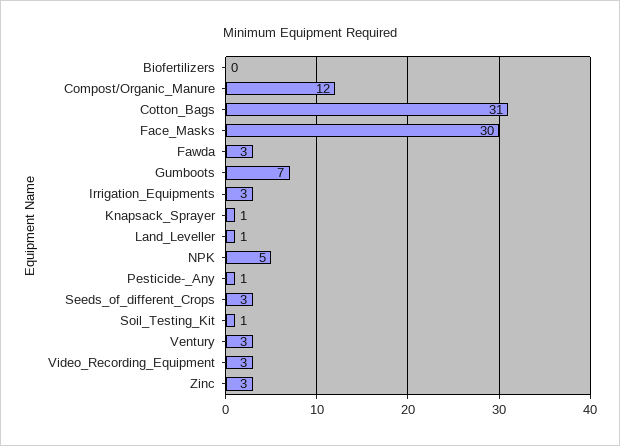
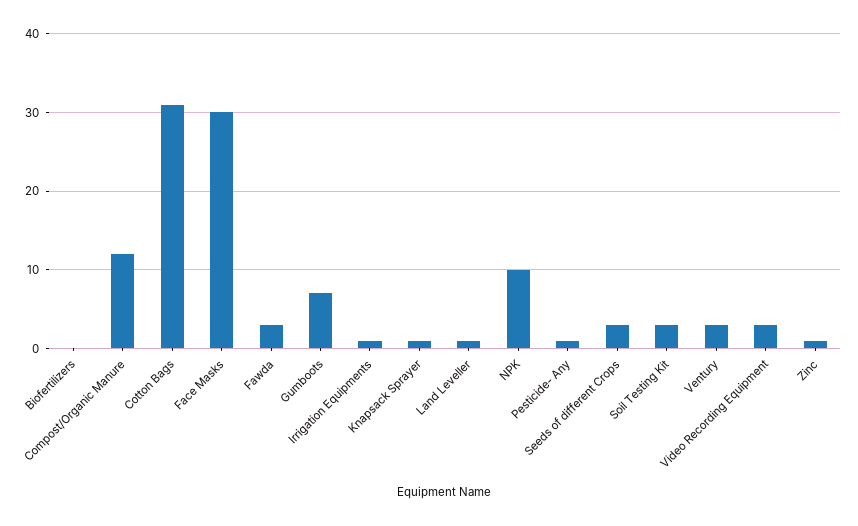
Irrigation_Equipments: 3 -> 1
NPK: 5 -> 10
Soil_Testing_Kit: 1 -> 3
Zinc: 3 -> 1

